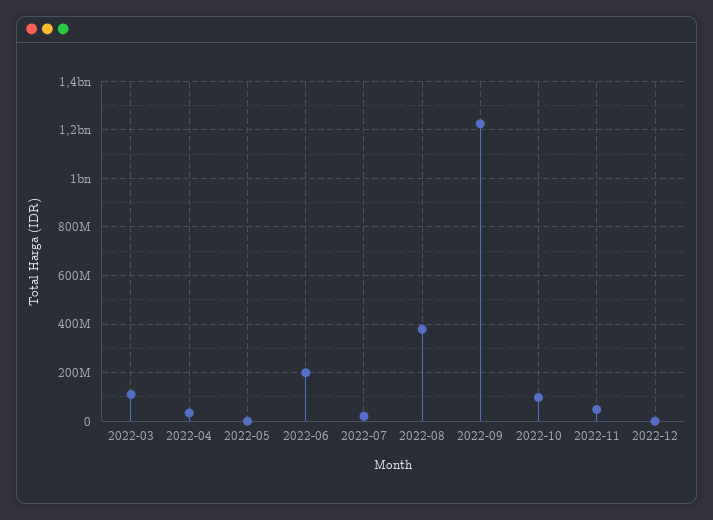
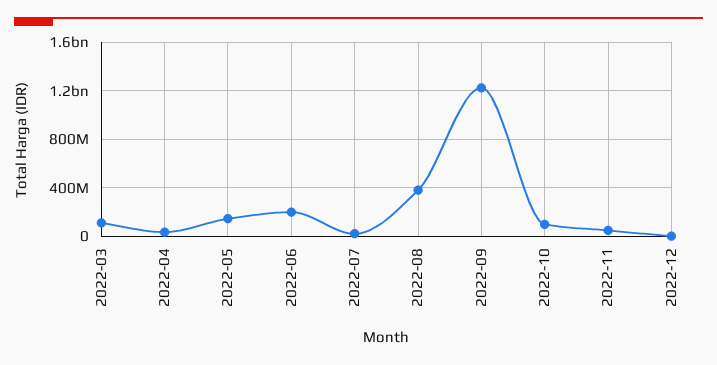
2022-05: 0 -> 150000000

